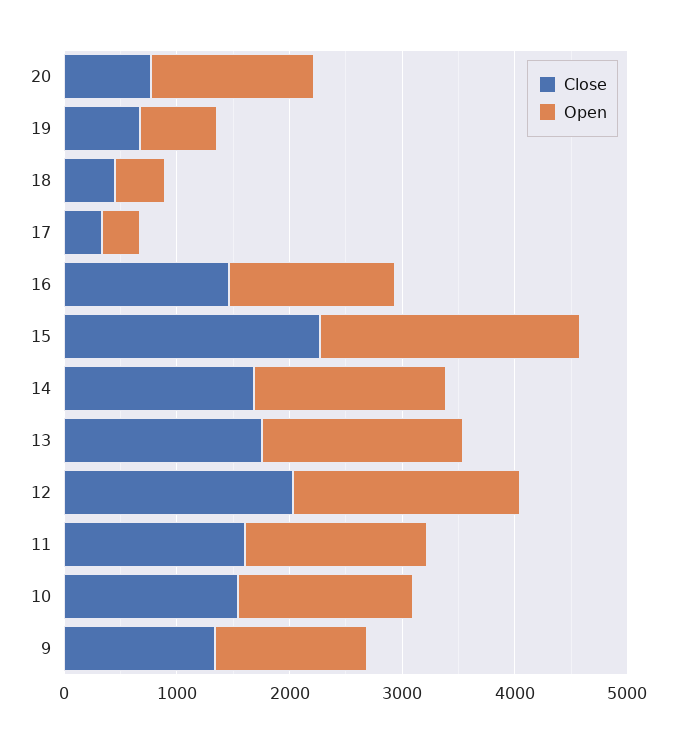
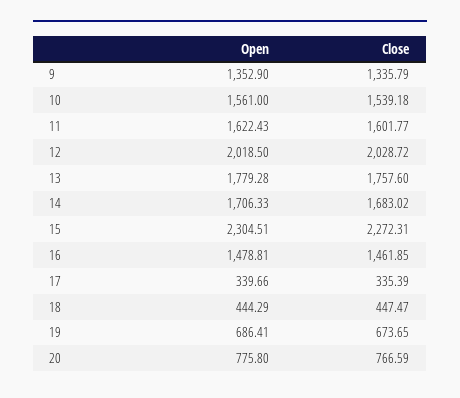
Open, 20: 1400 -> 775.8

